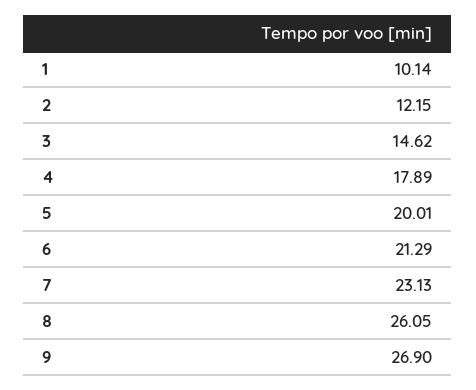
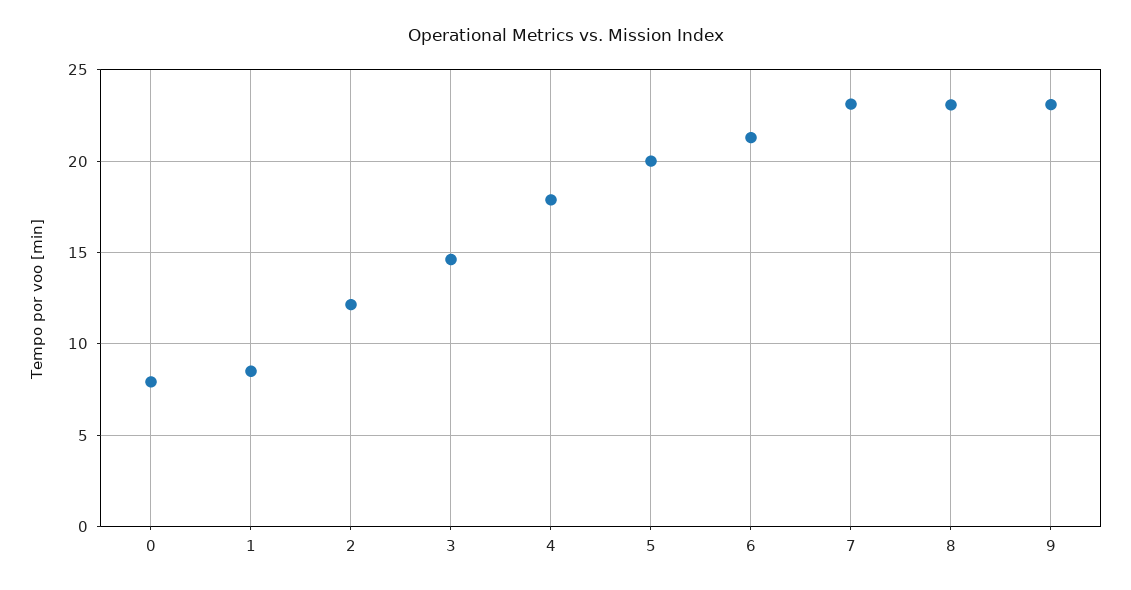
1: 10.14 -> 8.5
8: 26.05 -> 23
9: 26.9 -> 23
0: none -> 8

